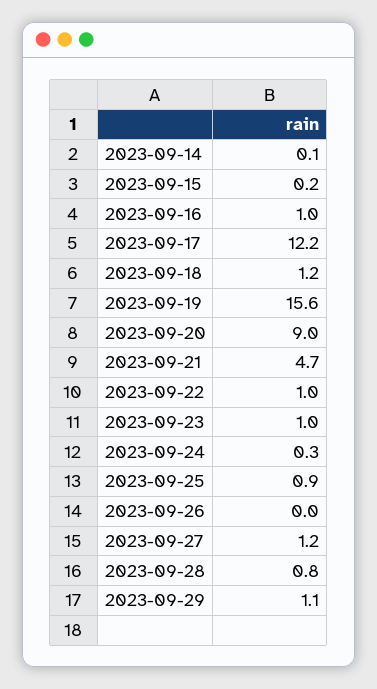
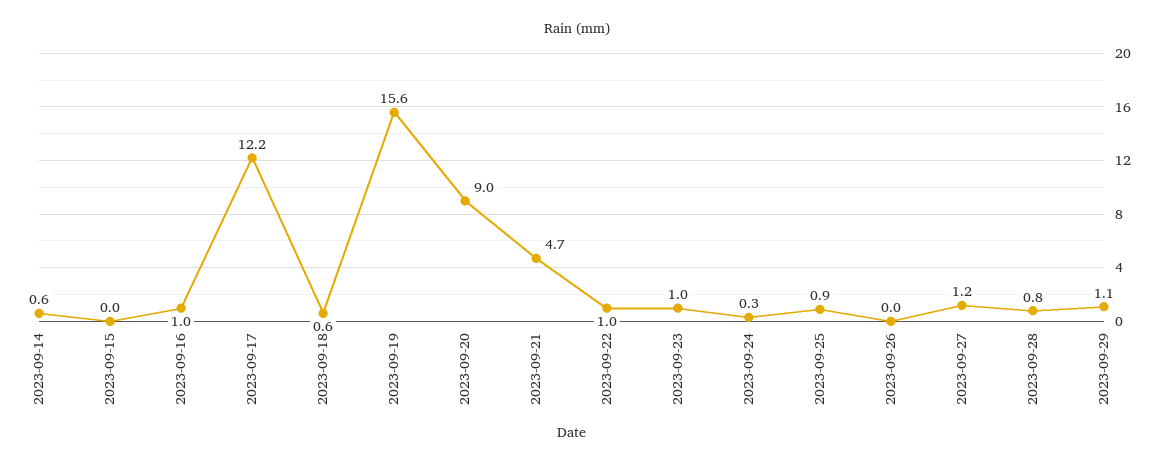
2023-09-14: 0.1 -> 0.6
2023-09-15: 0.2 -> 0
2023-09-18: 1.2 -> 0.6

